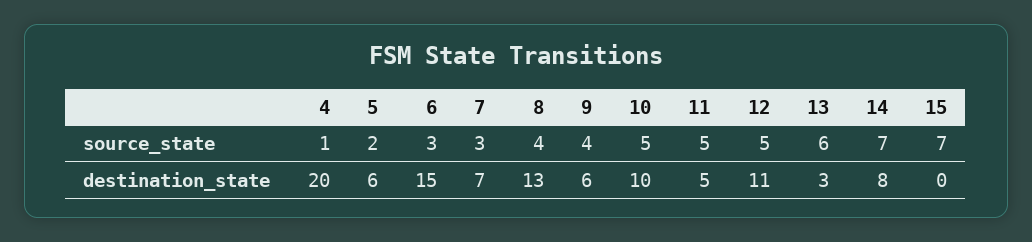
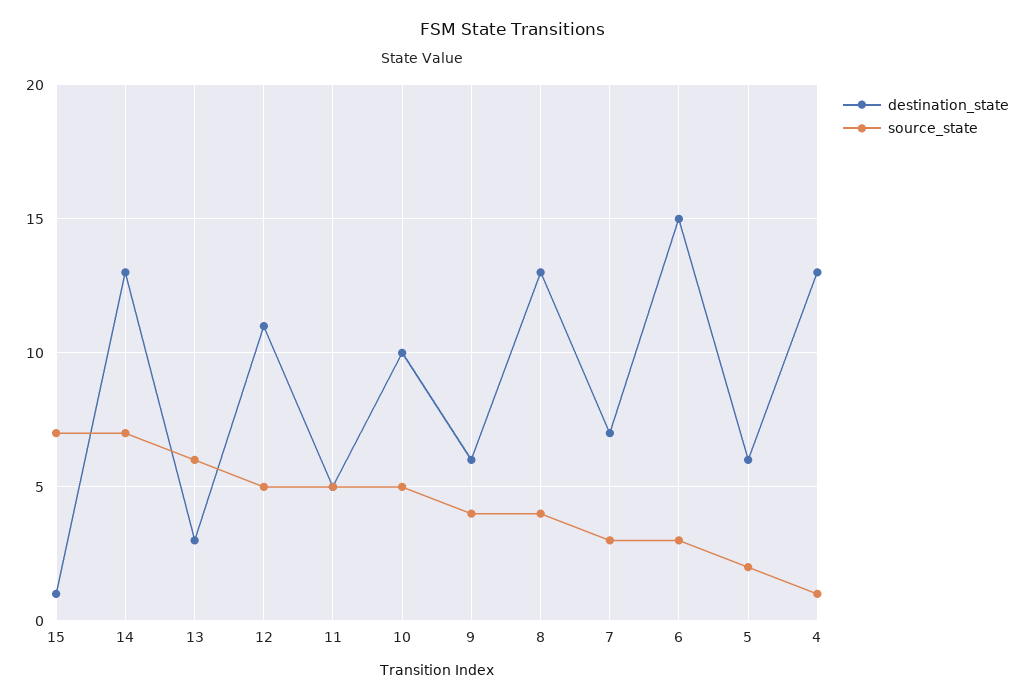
destination_state, 4: 20 -> 13
destination_state, 14: 8 -> 13
destination_state, 15: 0 -> 1

